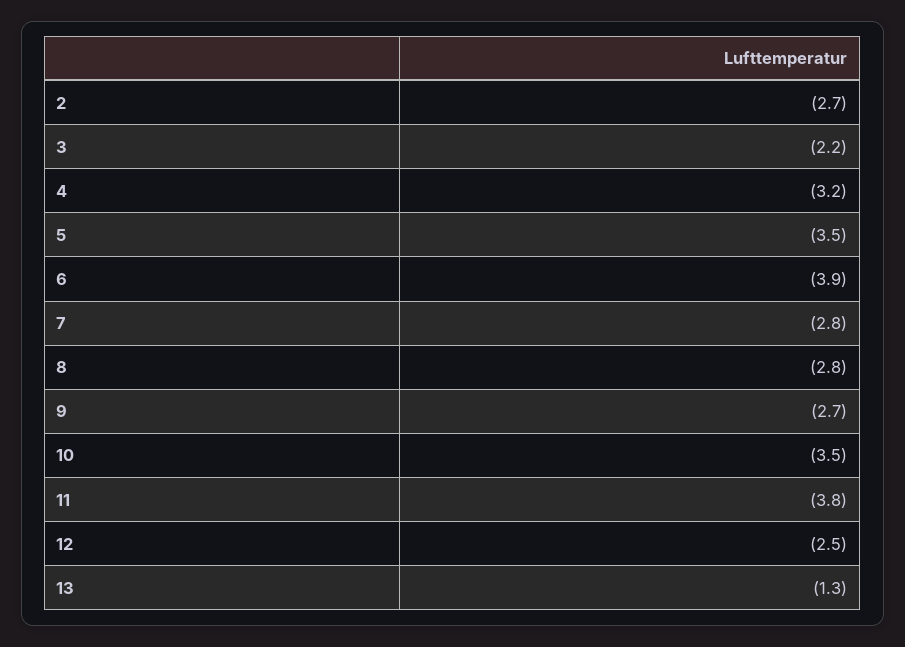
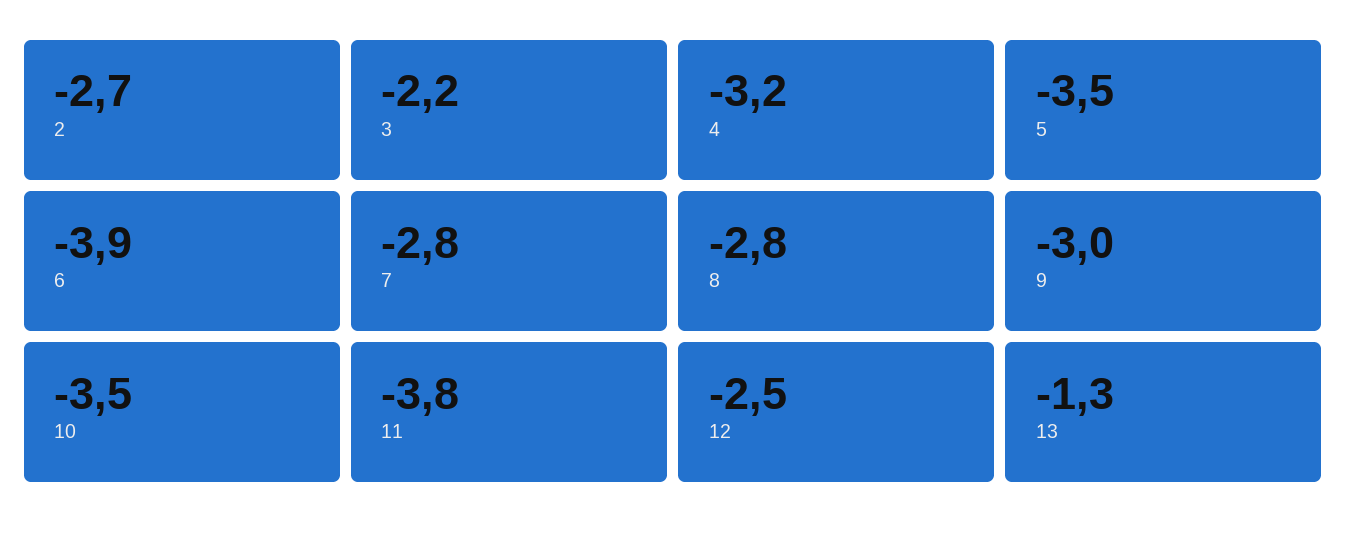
9: -2.7 -> -3

